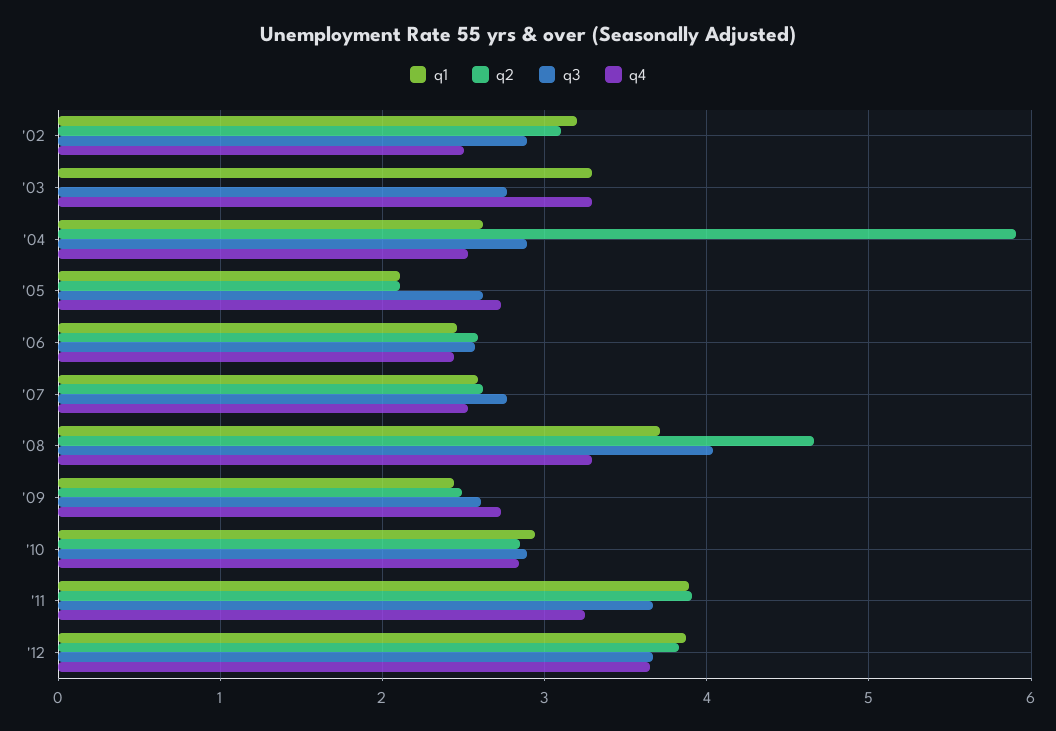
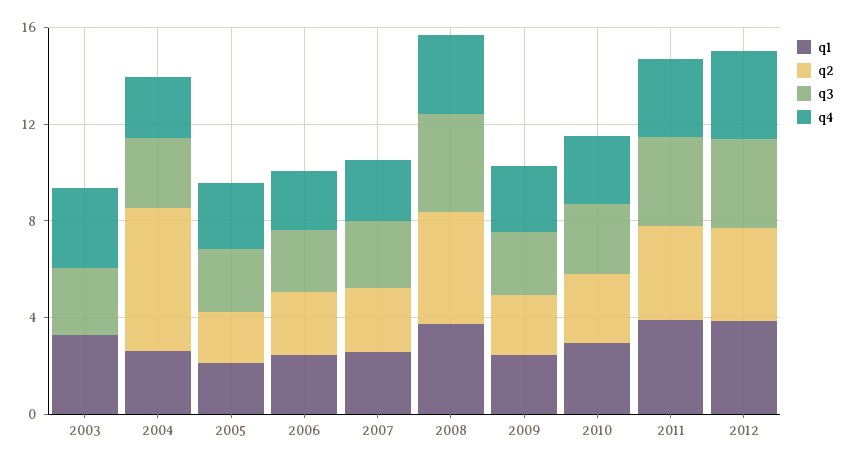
q1, '02: 3.2 -> none
q2, '02: 3.1 -> none
q3, '02: 2.9 -> none
q4, '02: 2.5 -> none

